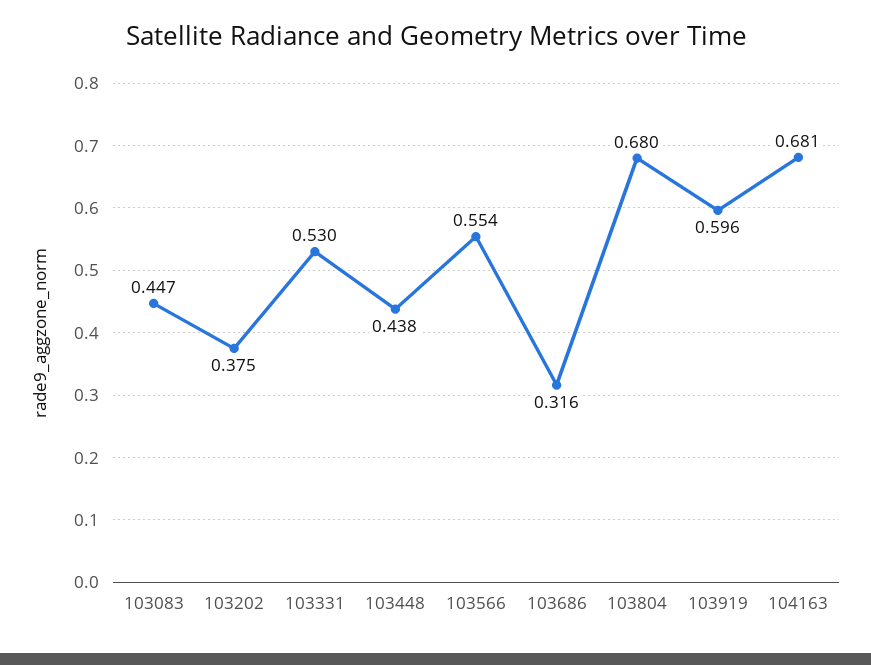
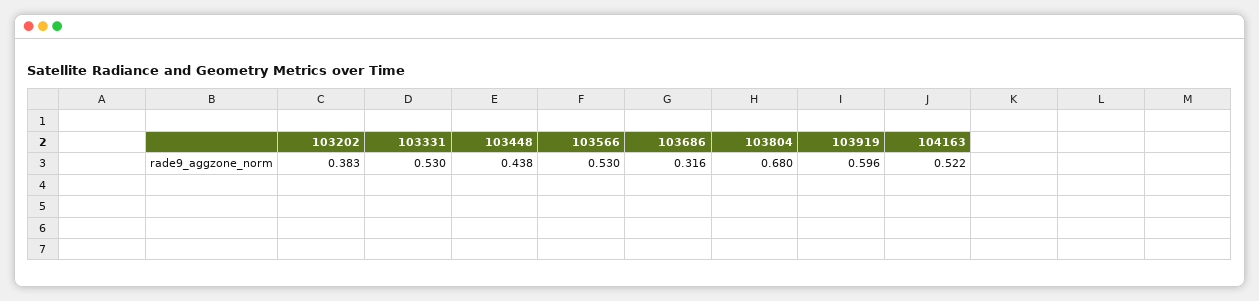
103083: 0.447 -> none
103202: 0.375 -> 0.383
103566: 0.554 -> 0.53
104163: 0.681 -> 0.522

